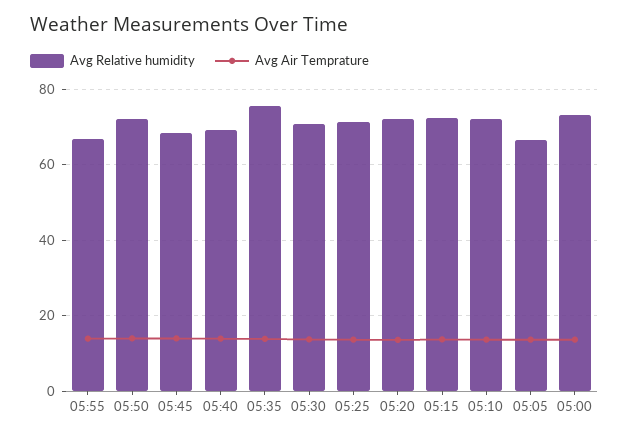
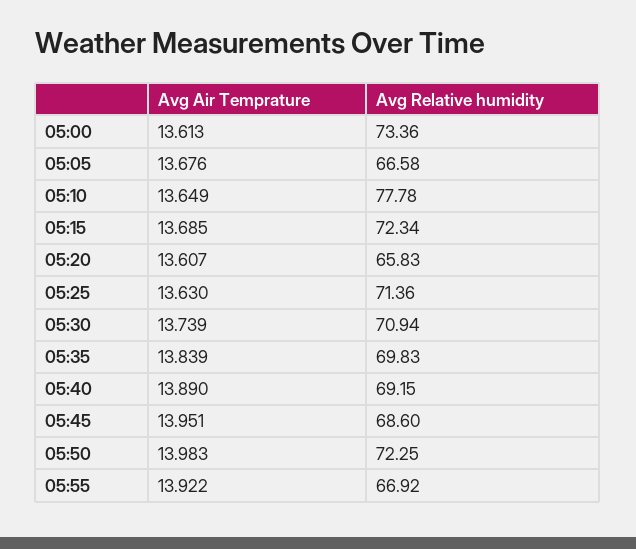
Avg Relative humidity, 05:35: 76 -> 69.83
Avg Relative humidity, 05:20: 72 -> 65.83
Avg Relative humidity, 05:10: 72 -> 77.78

